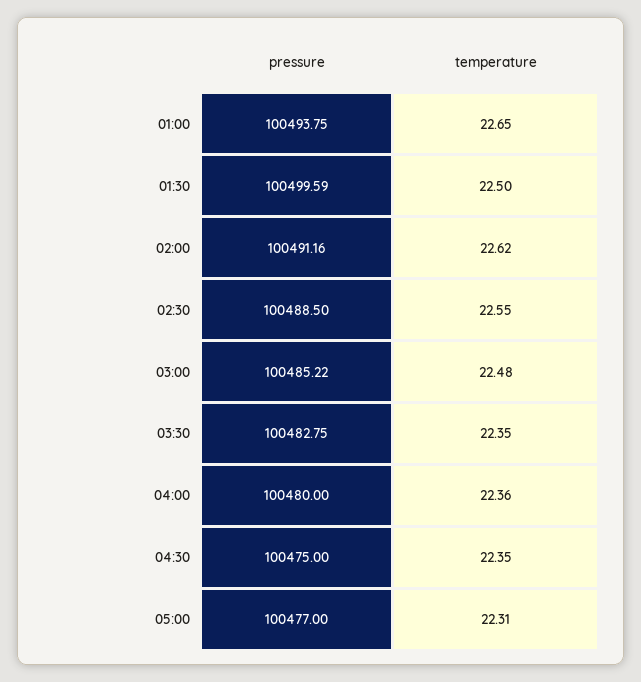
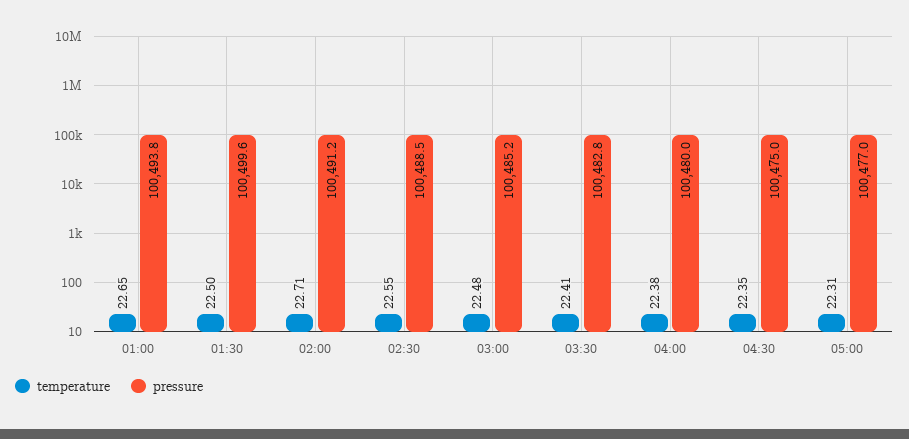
temperature, 02:00: 22.62 -> 22.71
temperature, 03:30: 22.35 -> 22.41
temperature, 04:00: 22.36 -> 22.38

